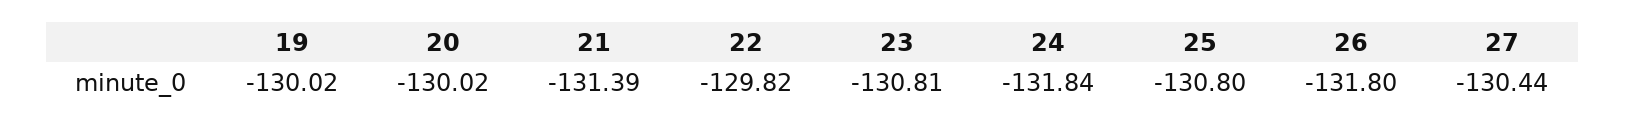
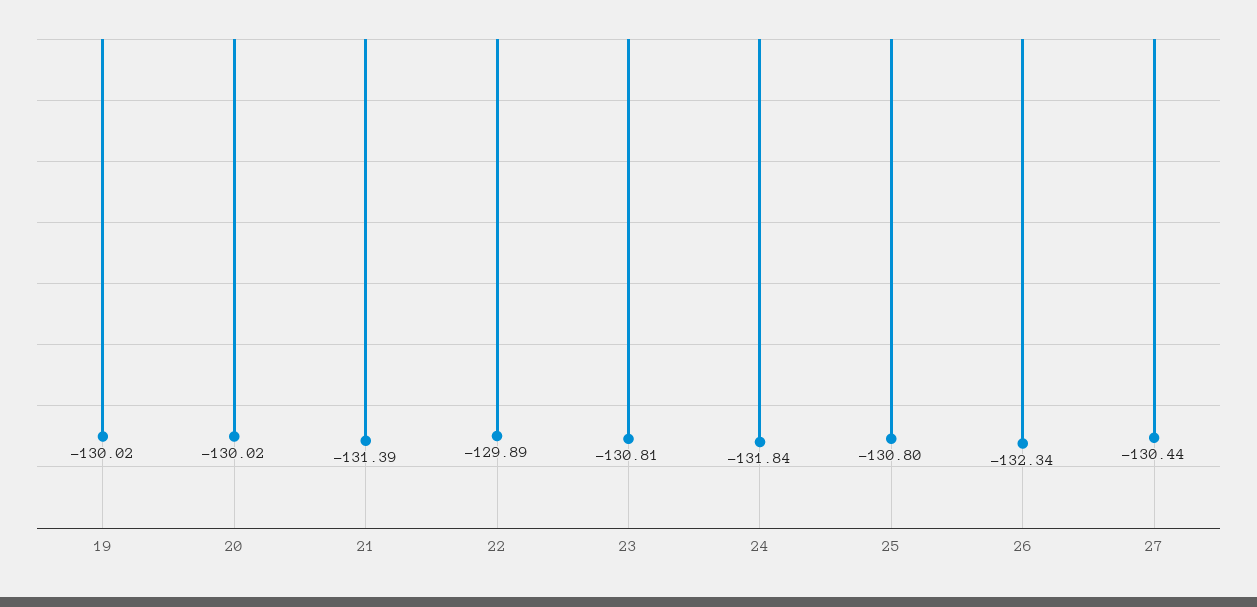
22: -129.82 -> -129.89
26: -131.8 -> -132.34

